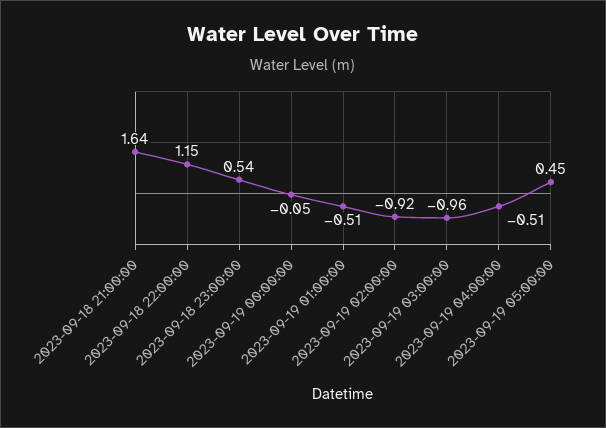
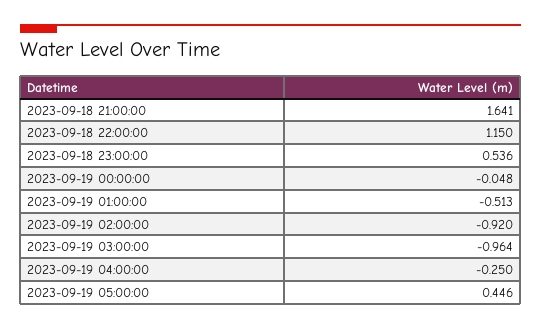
2023-09-19 04:00:00: -0.51 -> -0.25

